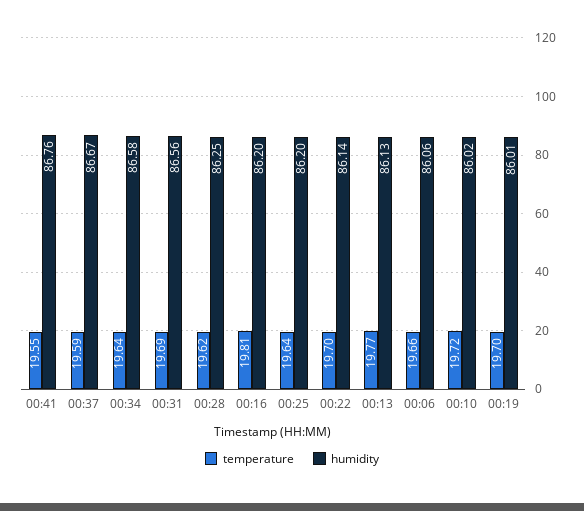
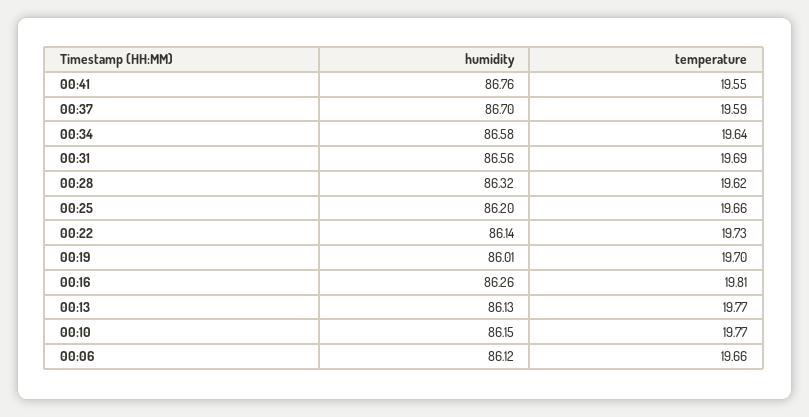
humidity, 00:37: 86.67 -> 86.7
humidity, 00:28: 86.25 -> 86.32
humidity, 00:16: 86.2 -> 86.26
temperature, 00:25: 19.64 -> 19.66
temperature, 00:22: 19.7 -> 19.73
humidity, 00:06: 86.06 -> 86.12
temperature, 00:10: 19.72 -> 19.77
humidity, 00:10: 86.02 -> 86.15

